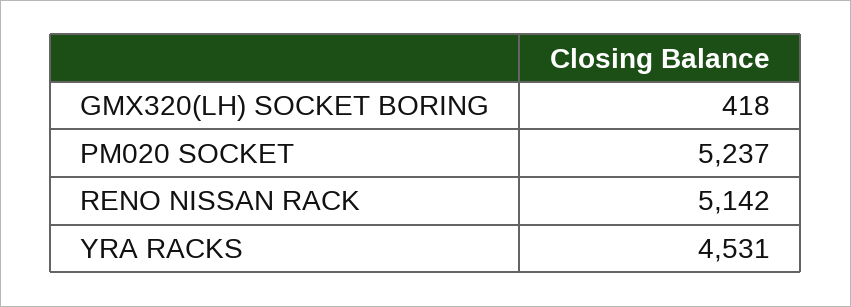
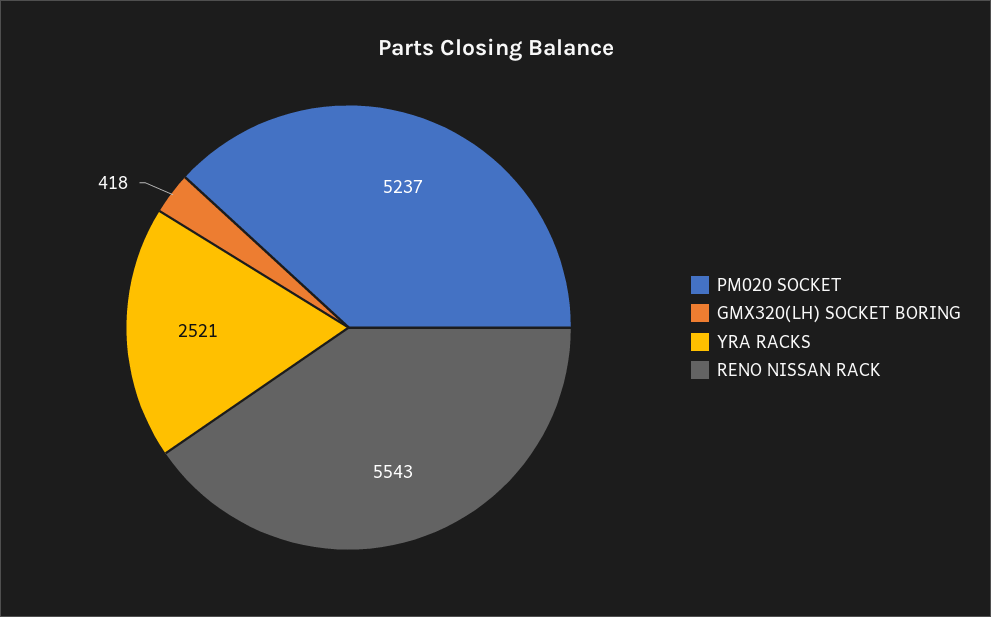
RENO NISSAN RACK: 5142 -> 5543
YRA RACKS: 4531 -> 2521

